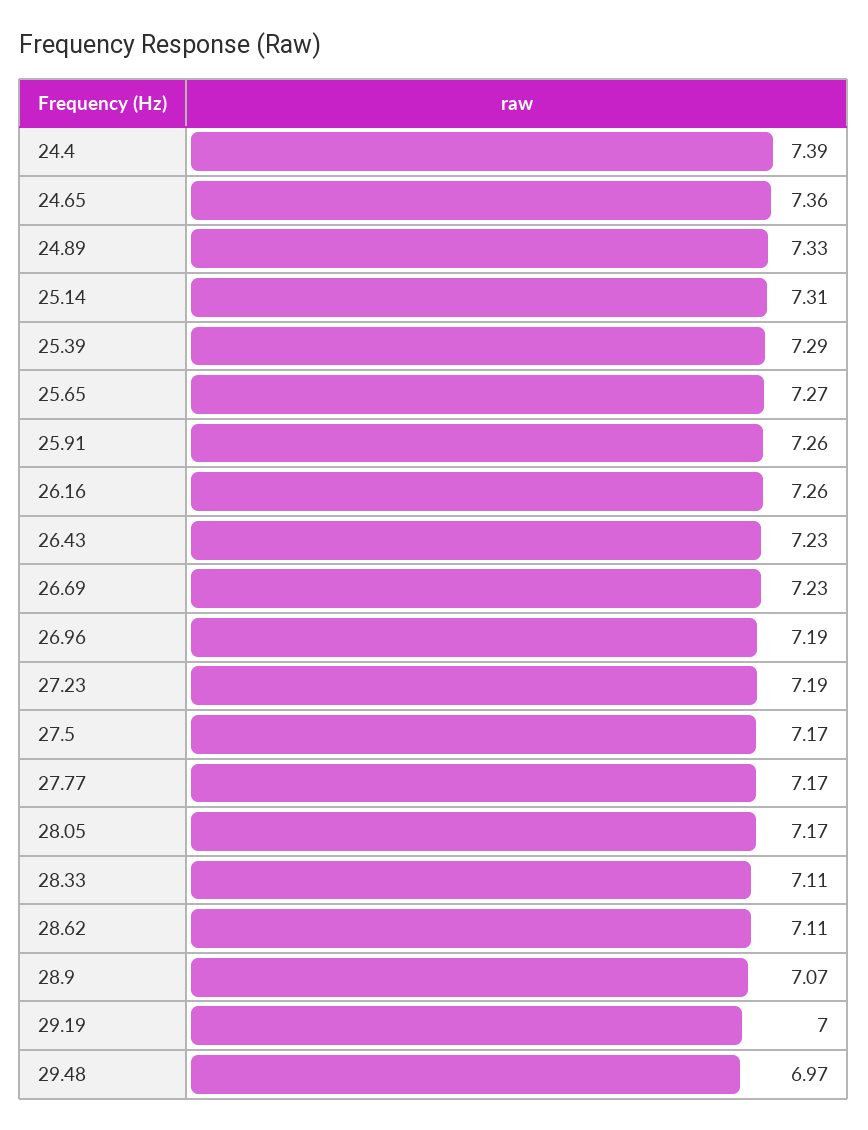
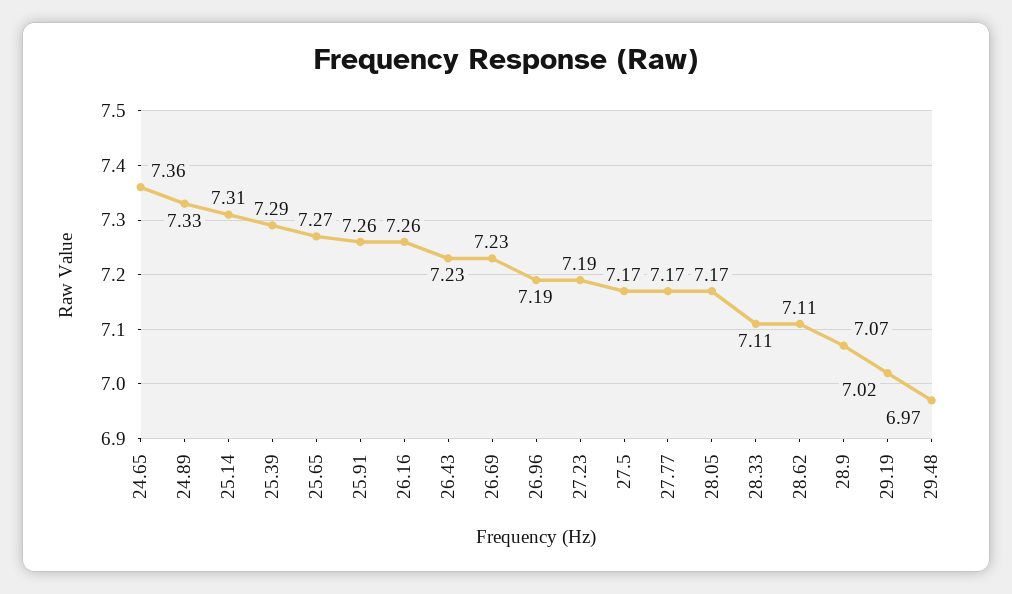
24.4: 7.39 -> none
29.19: 7 -> 7.02

